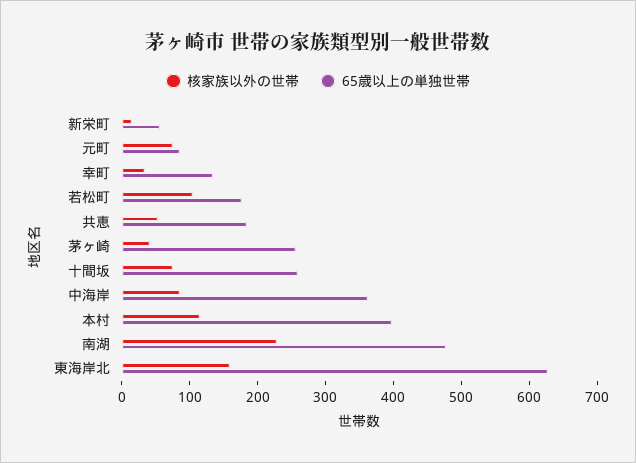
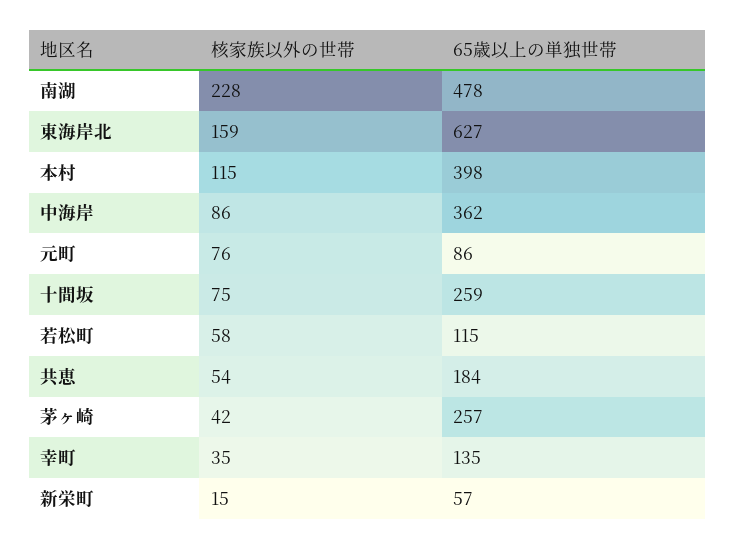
核家族以外の世帯, 若松町: 100 -> 58
65歳以上の単独世帯, 若松町: 180 -> 115

